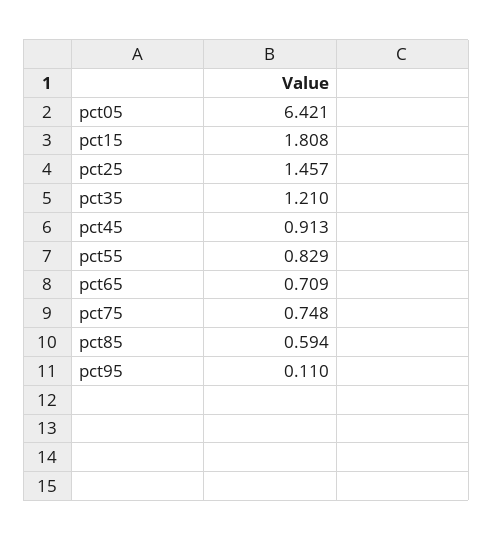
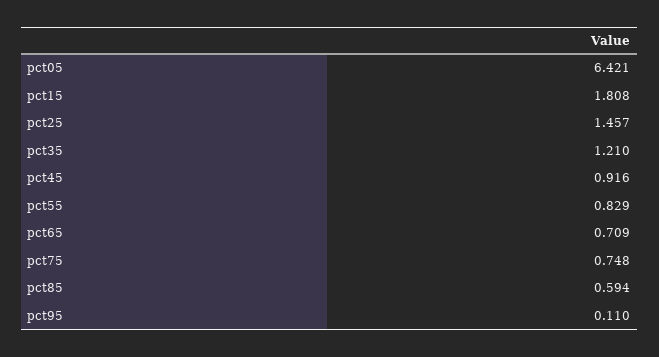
pct45: 0.913 -> 0.916

